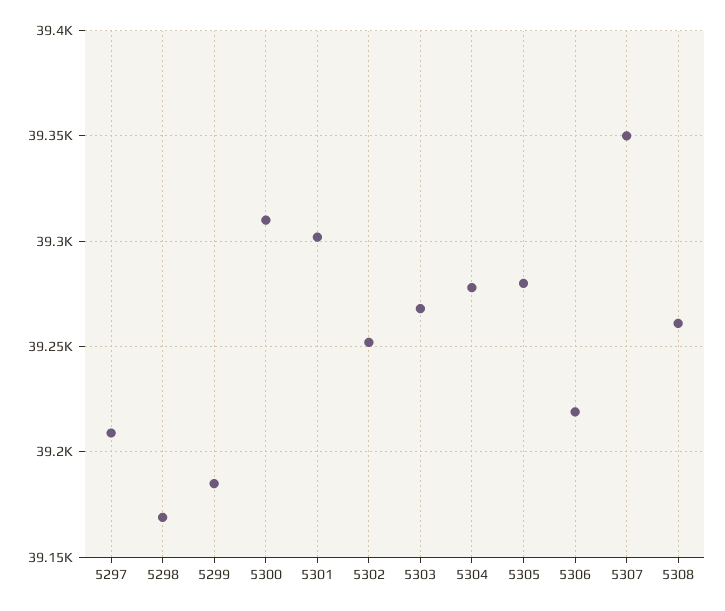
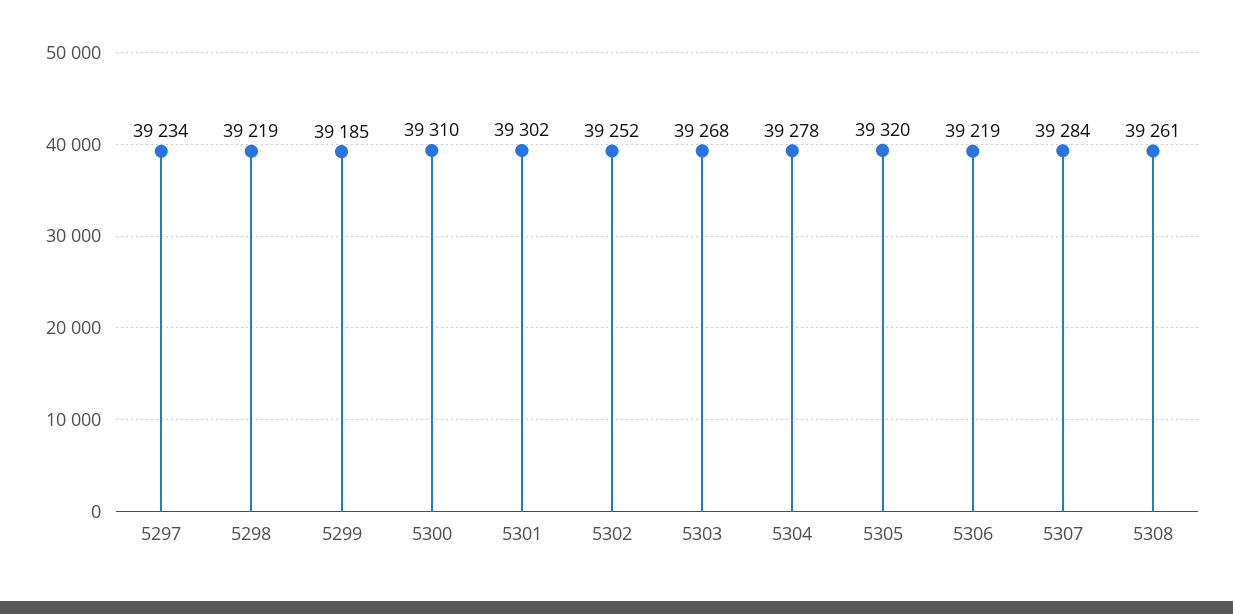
5297: 39210 -> 39234
5298: 39170 -> 39219
5305: 39280 -> 39320
5307: 39350 -> 39284

